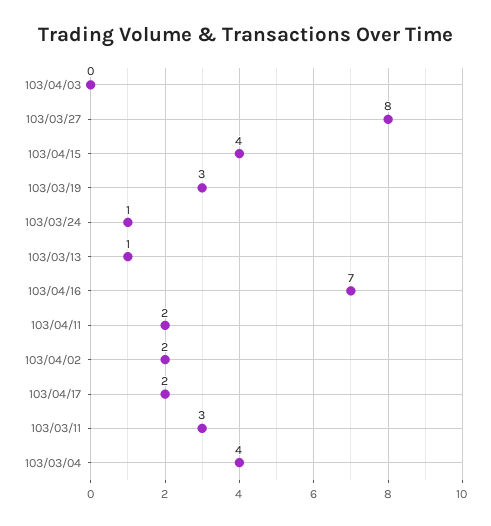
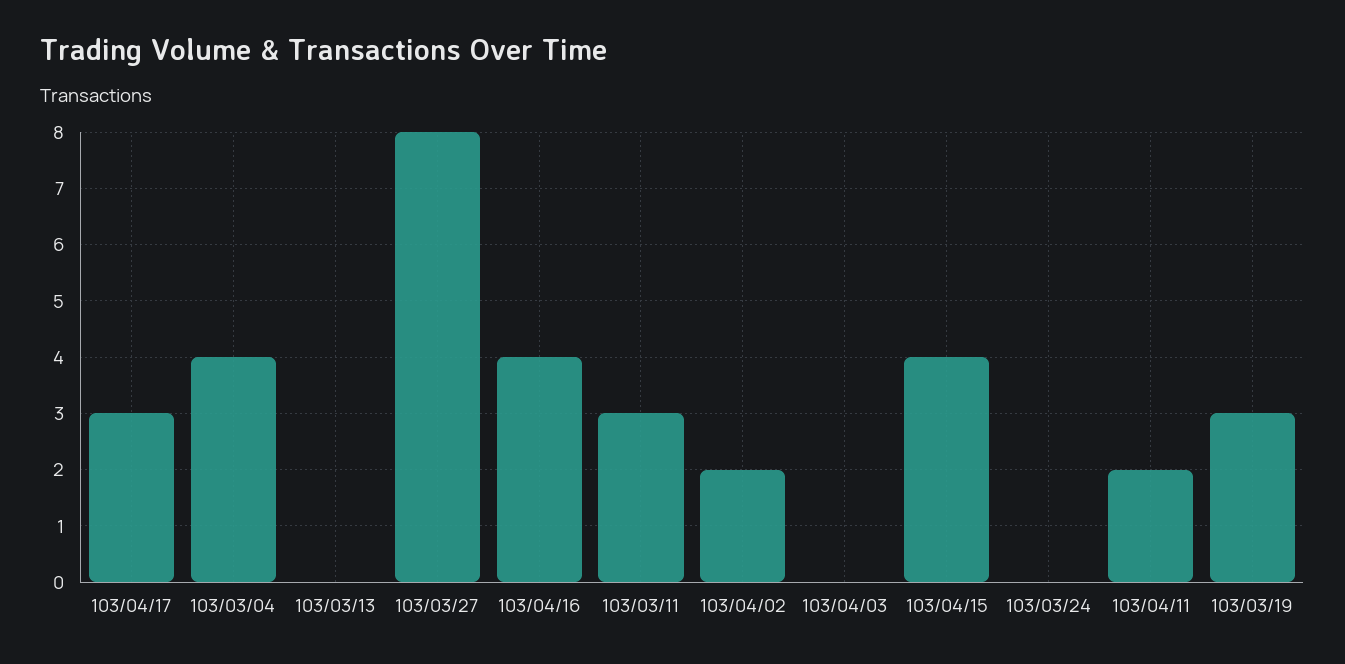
103/03/24: 1 -> 0
103/03/13: 1 -> 0
103/04/16: 7 -> 4
103/04/17: 2 -> 3

